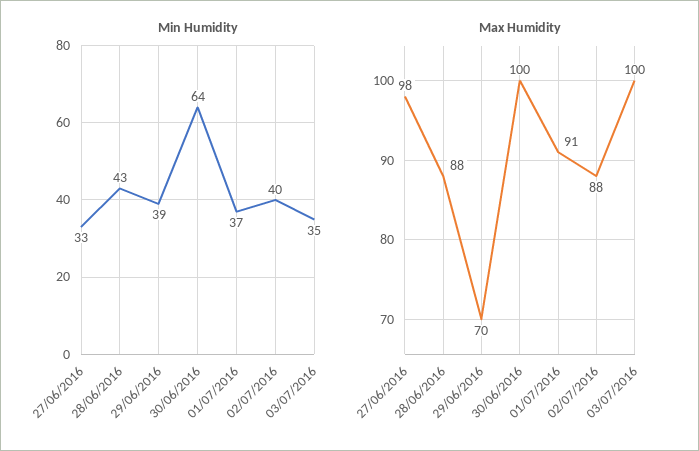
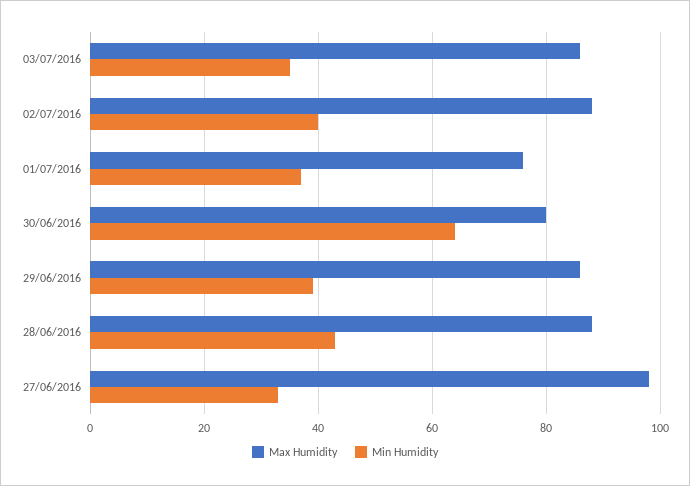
Max Humidity, 29/06/2016: 70 -> 85
Max Humidity, 30/06/2016: 100 -> 80
Max Humidity, 01/07/2016: 91 -> 75
Max Humidity, 03/07/2016: 100 -> 85

